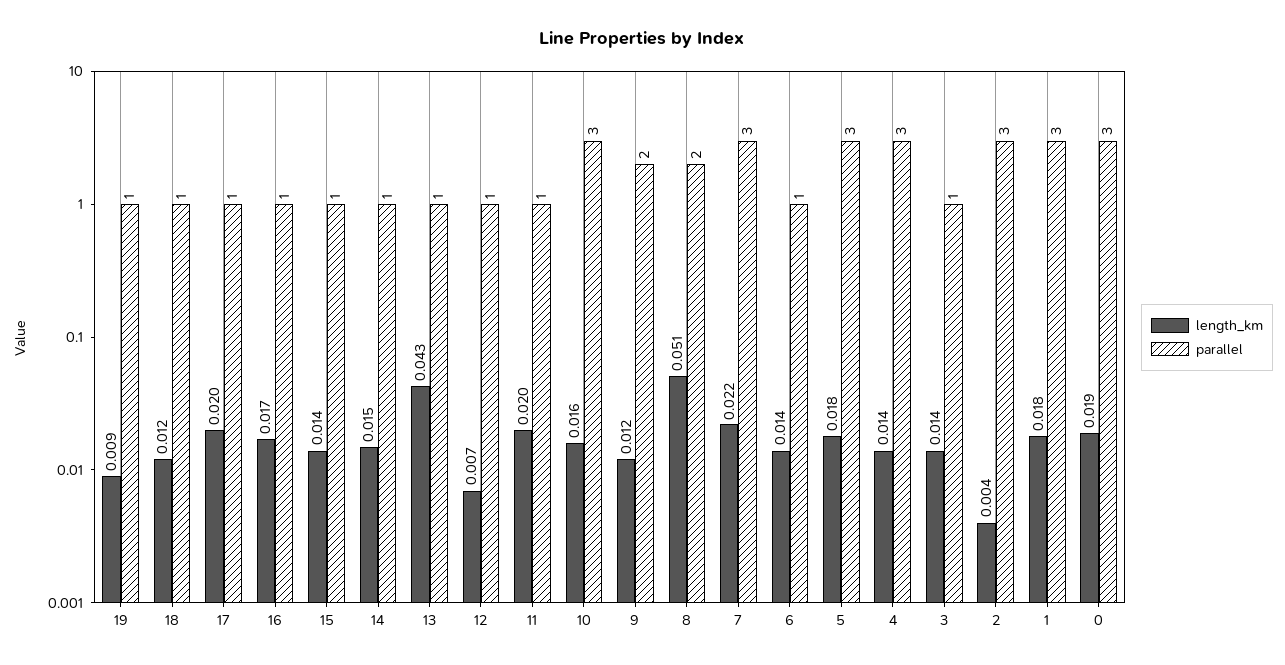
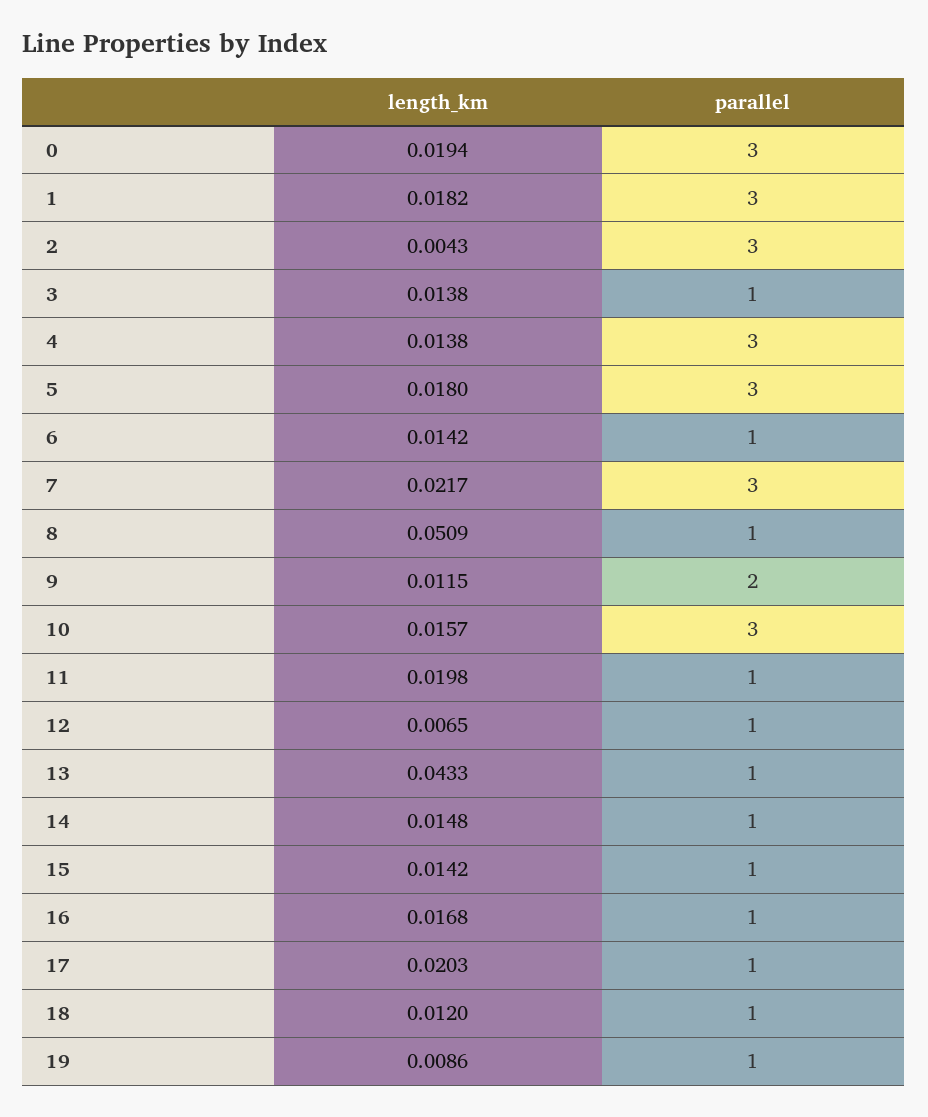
parallel, 8: 2 -> 1

